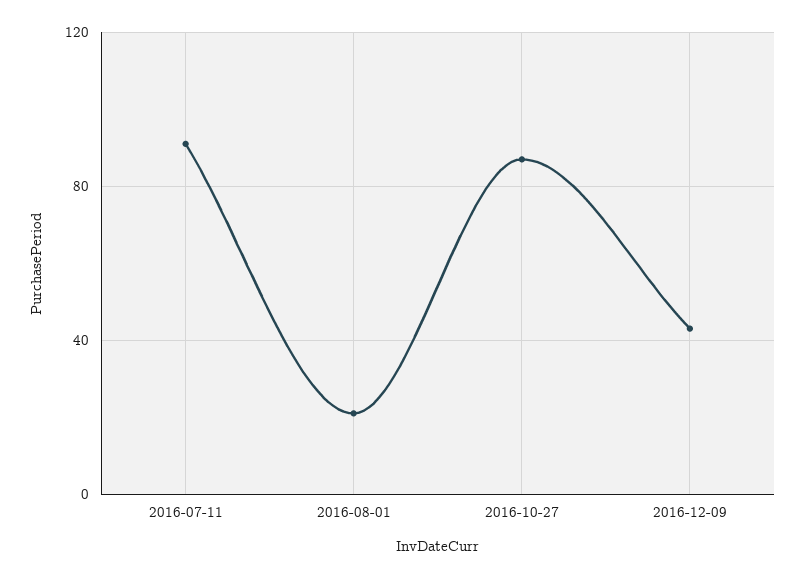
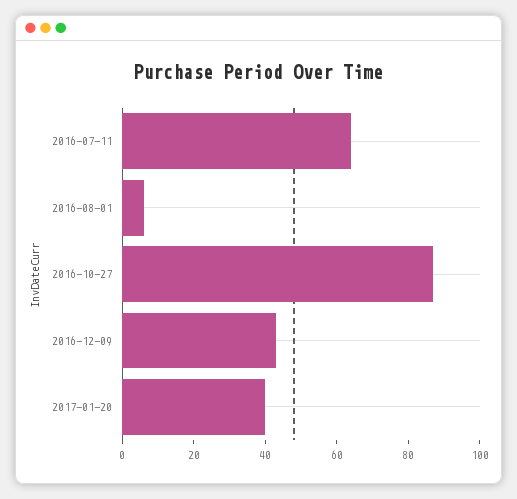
2016-07-11: 90 -> 65
2016-08-01: 20 -> 5
2017-01-20: none -> 40

